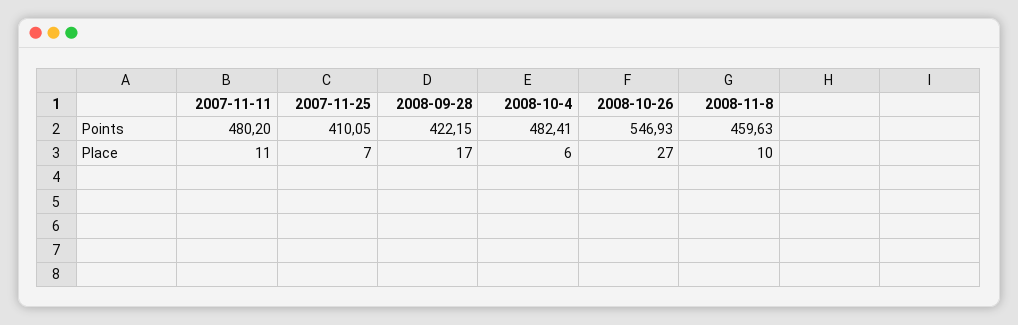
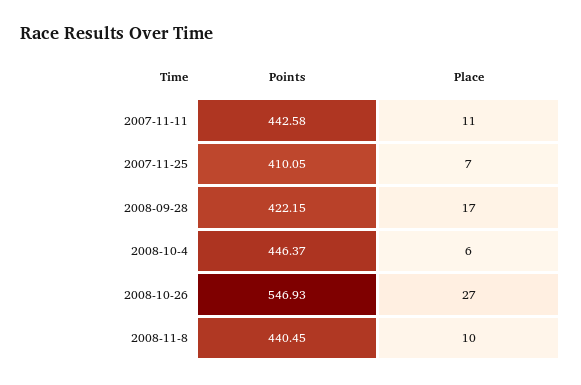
2007-11-11, Points: 480.2 -> 442.58
2008-10-4, Points: 482.41 -> 446.37
2008-11-8, Points: 459.63 -> 440.45

